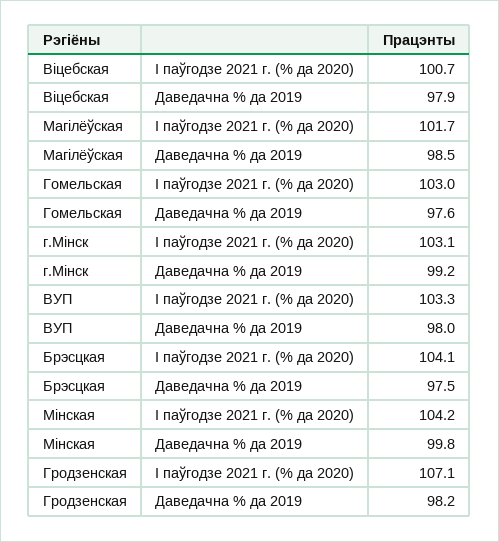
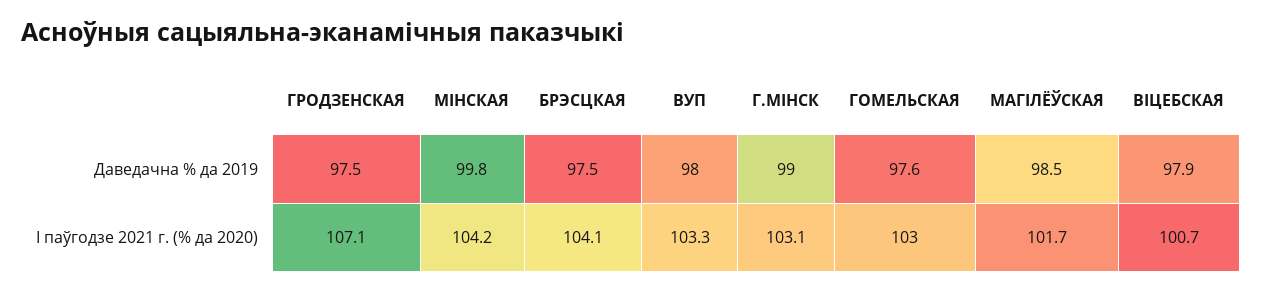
г.Мінск, Даведачна % да 2019: 99.2 -> 99
Гродзенская, Даведачна % да 2019: 98.2 -> 97.5

